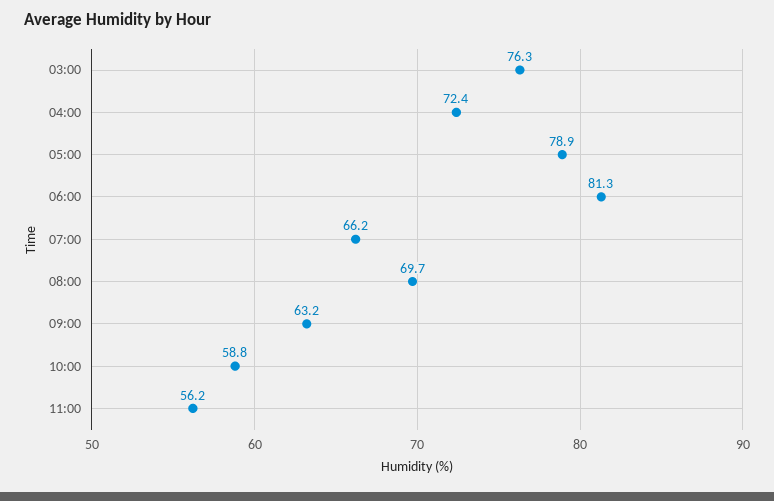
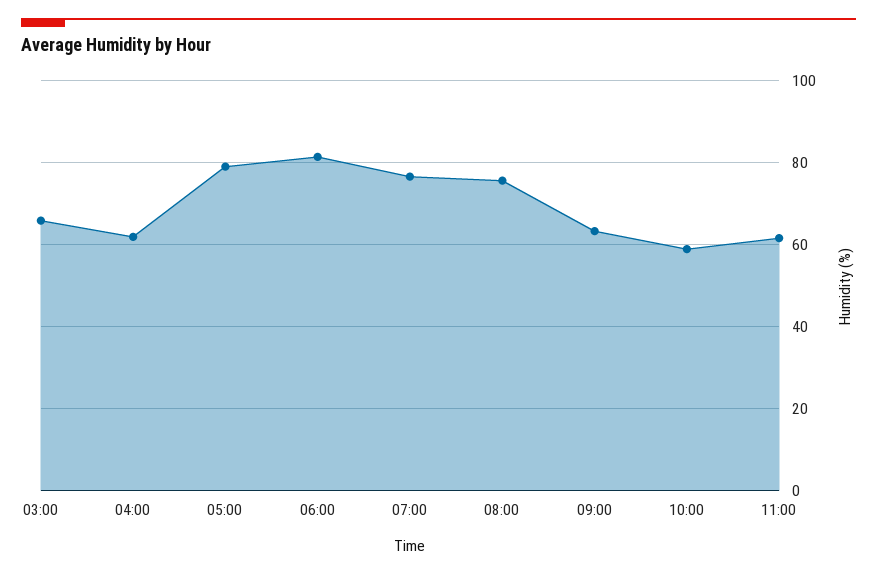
03:00: 76.3 -> 66
04:00: 72.4 -> 62
07:00: 66.2 -> 76
08:00: 69.7 -> 76
11:00: 56.2 -> 62

